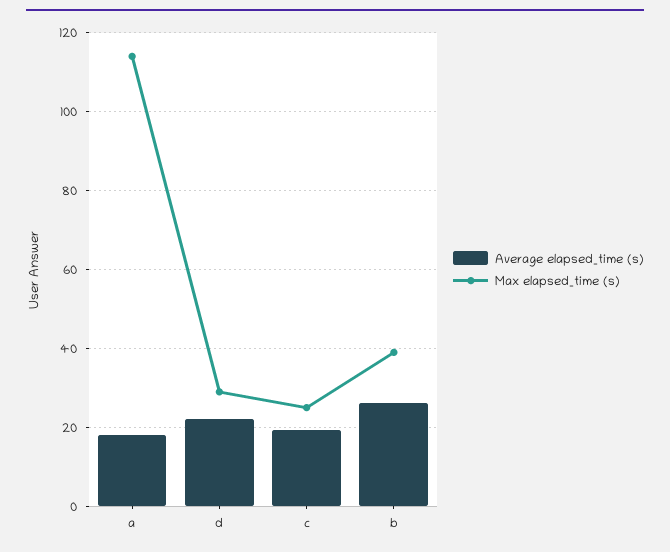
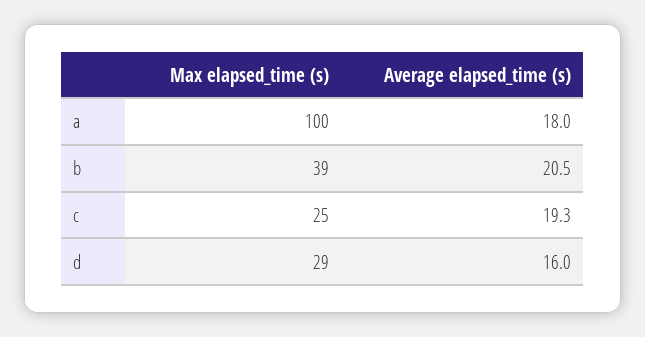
Max elapsed_time (s), a: 114 -> 100
Average elapsed_time (s), d: 22 -> 16
Average elapsed_time (s), b: 26 -> 20.5

